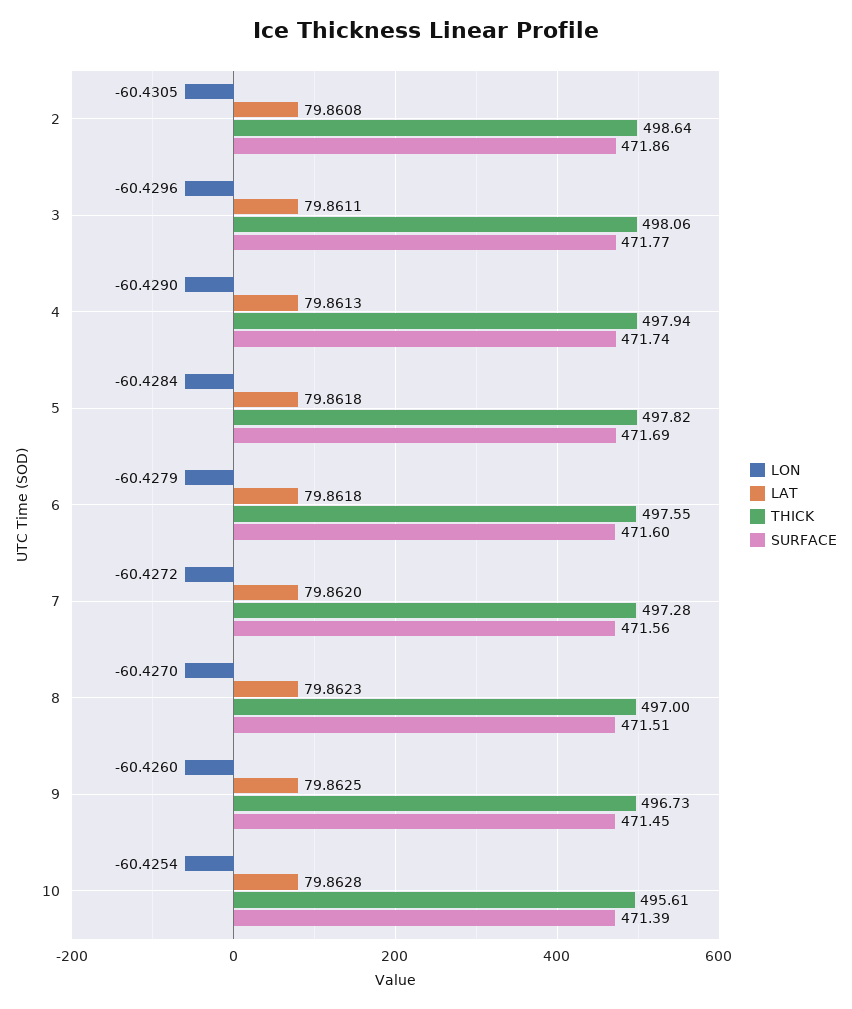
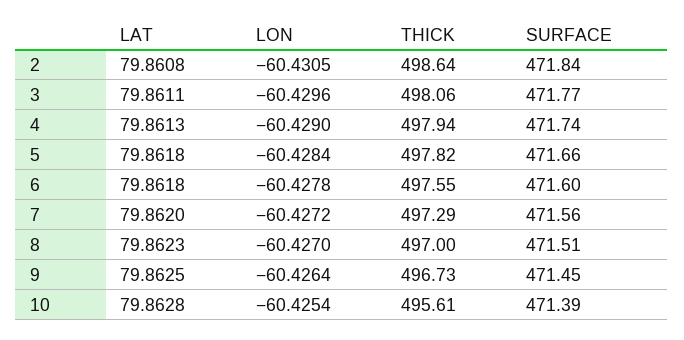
SURFACE, 2: 471.86 -> 471.84
SURFACE, 5: 471.69 -> 471.66
LON, 6: -60.4279 -> -60.4278
THICK, 7: 497.28 -> 497.29
LON, 9: -60.426 -> -60.4264

